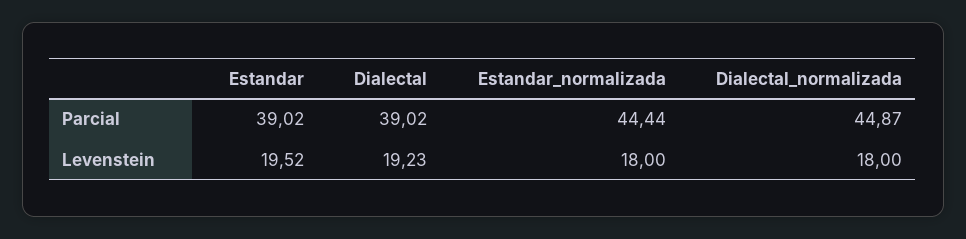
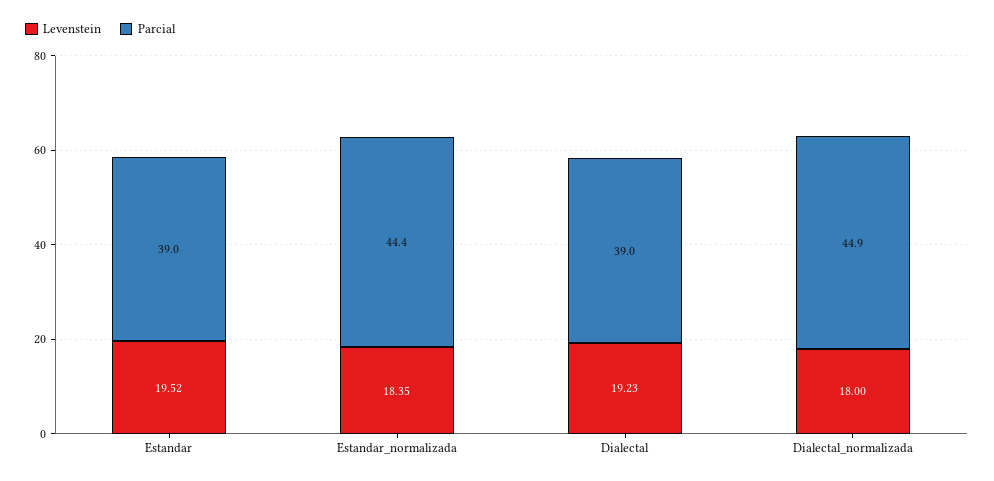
Levenstein, Estandar_normalizada: 18 -> 18.35

